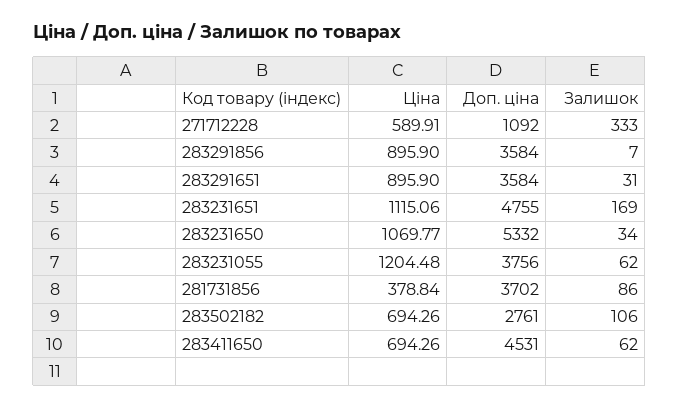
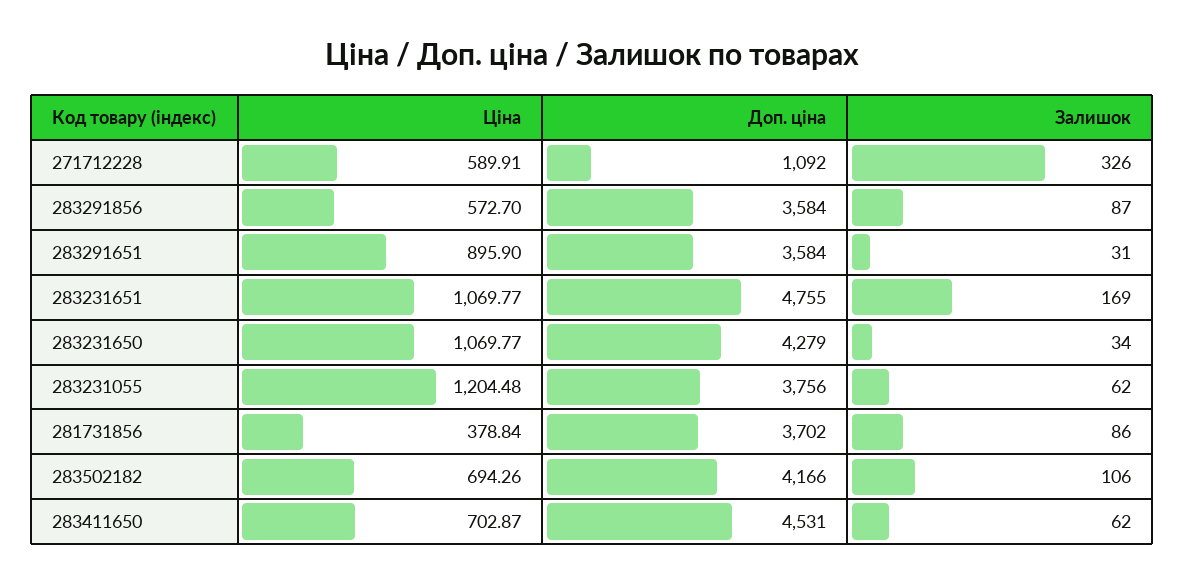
Залишок, 271712228: 333 -> 326
Ціна, 283291856: 895.9 -> 572.7
Залишок, 283291856: 7 -> 87
Ціна, 283231651: 1115.06 -> 1069.77
Доп. ціна, 283231650: 5332 -> 4279
Доп. ціна, 283502182: 2761 -> 4166
Ціна, 283411650: 694.26 -> 702.87

